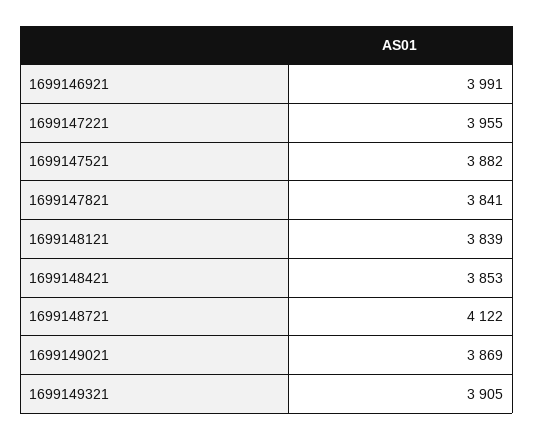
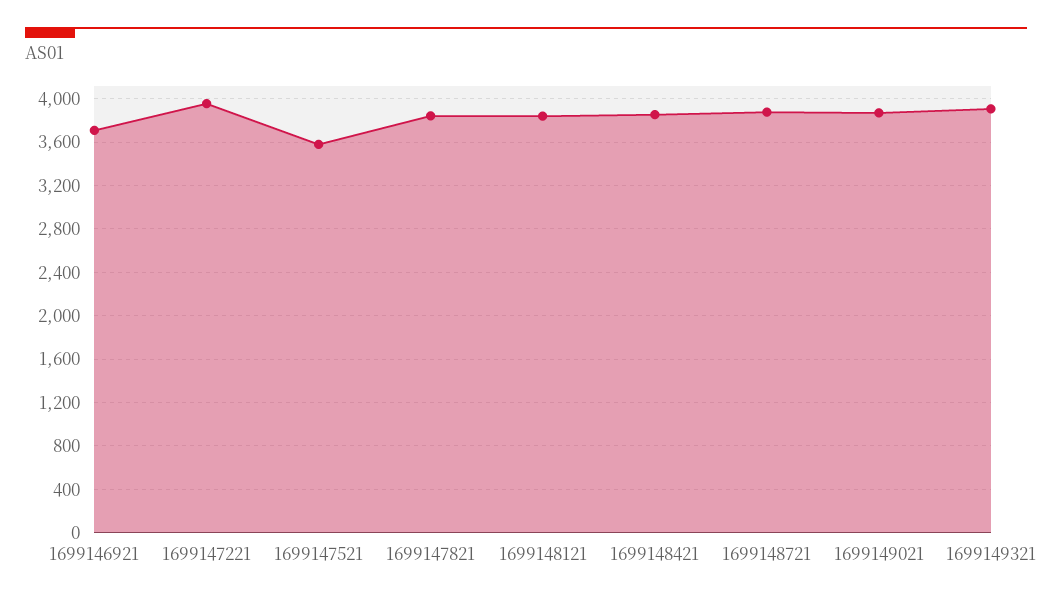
1699146921: 3991 -> 3700
1699147521: 3882 -> 3600
1699148721: 4122 -> 3900

